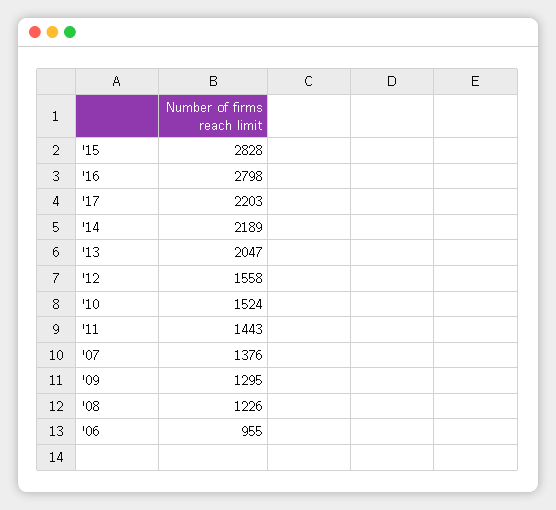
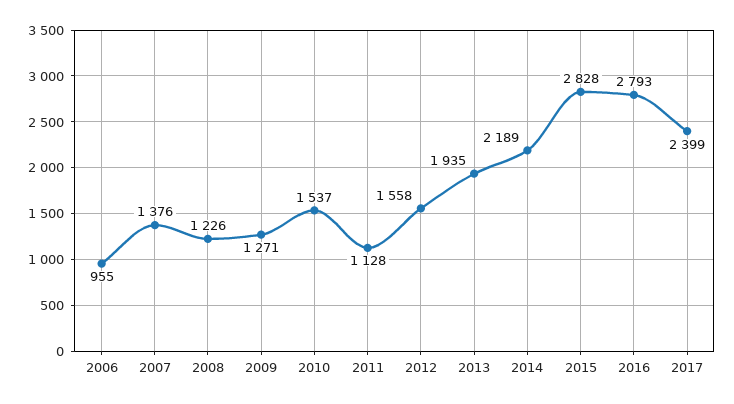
'16: 2798 -> 2793
'17: 2203 -> 2399
'13: 2047 -> 1935
'10: 1524 -> 1537
'11: 1443 -> 1128
'09: 1295 -> 1271

